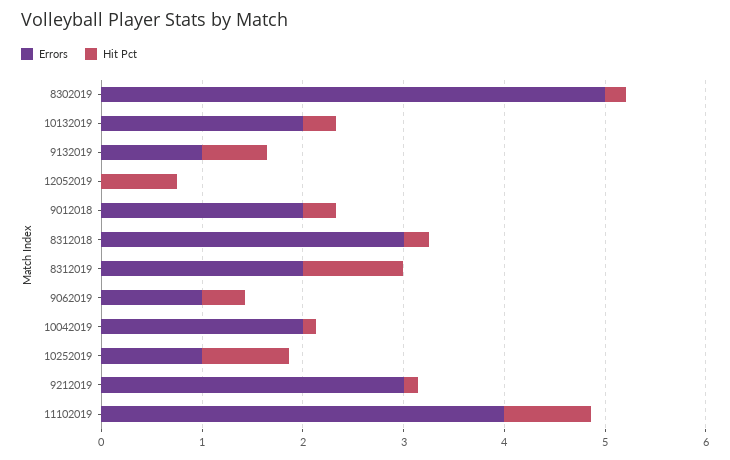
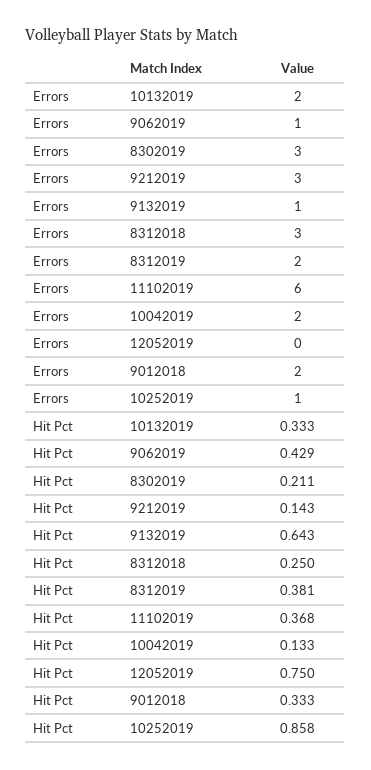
Errors, 8302019: 5 -> 3
Hit Pct, 8312019: 1 -> 0.381
Errors, 11102019: 4 -> 6
Hit Pct, 11102019: 0.8 -> 0.368

